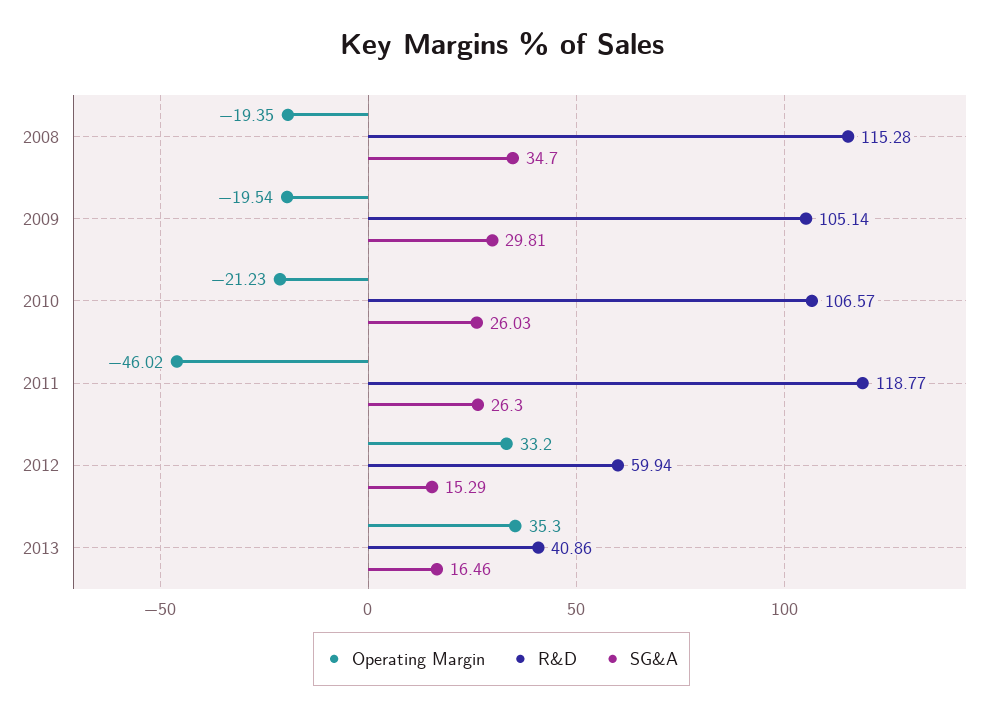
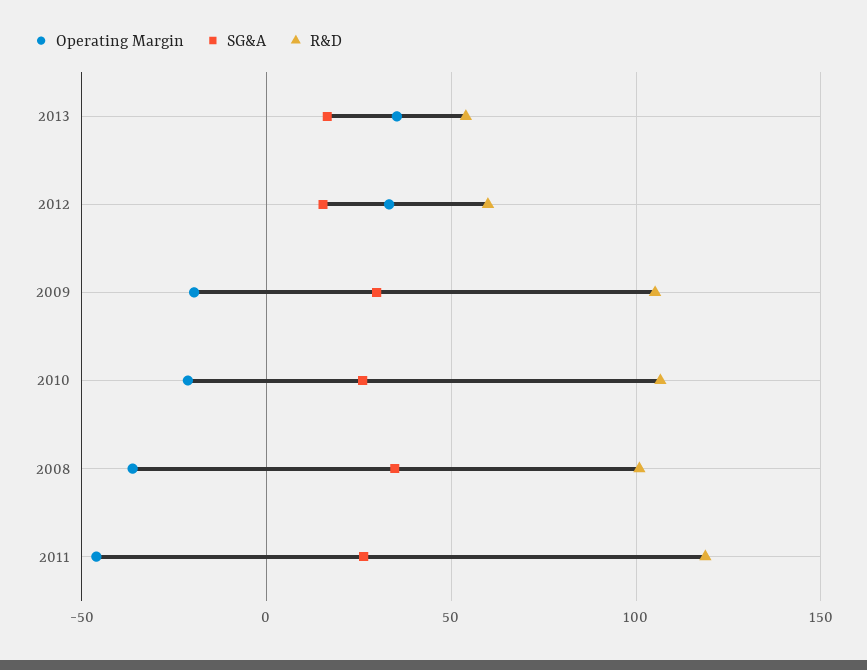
Operating Margin, 2008: -19.35 -> -35
R&D, 2008: 115.28 -> 100
R&D, 2013: 40.86 -> 55

